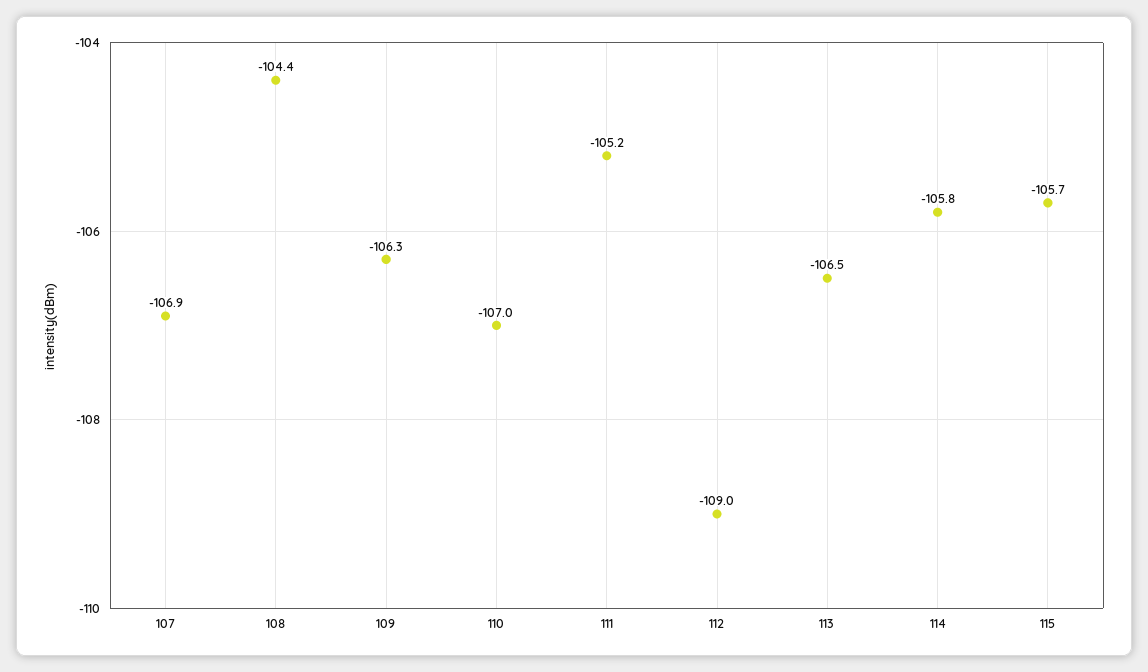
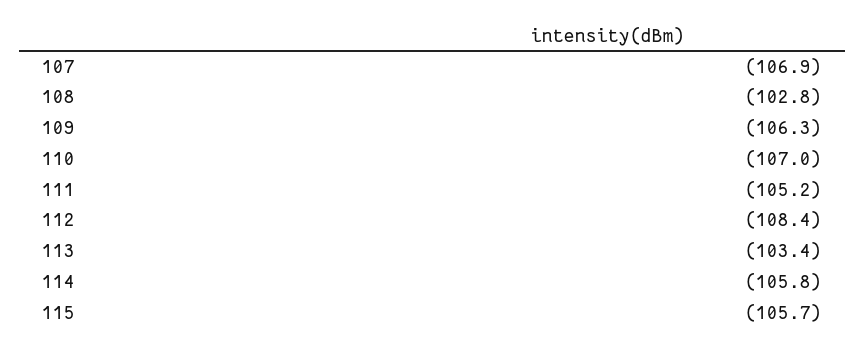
108: -104.4 -> -102.8
112: -109 -> -108.4
113: -106.5 -> -103.4

